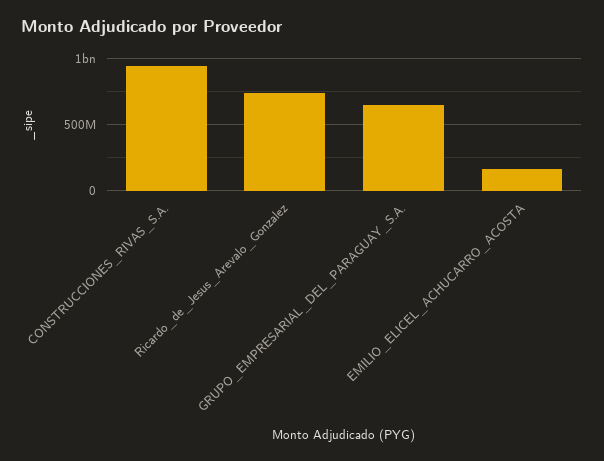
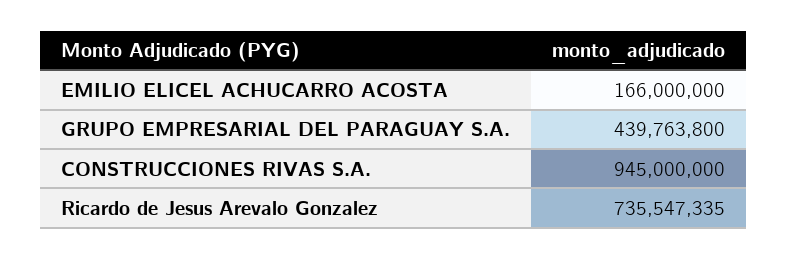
GRUPO_EMPRESARIAL_DEL_PARAGUAY_S.A.: 650000000 -> 439763800

